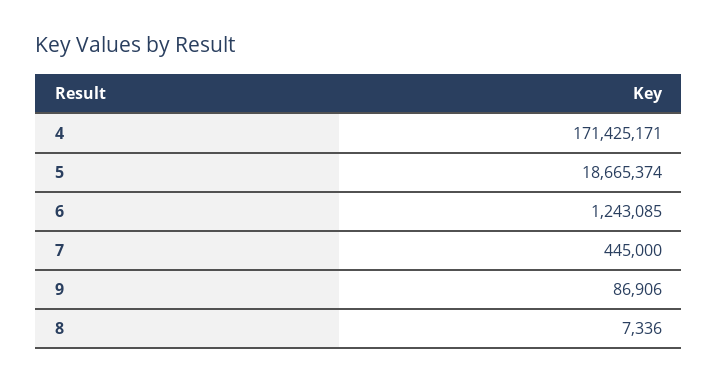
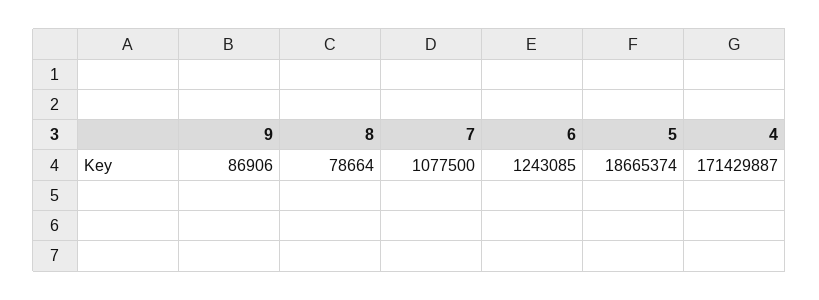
4: 171425171 -> 171429887
7: 445000 -> 1077500
8: 7336 -> 78664

